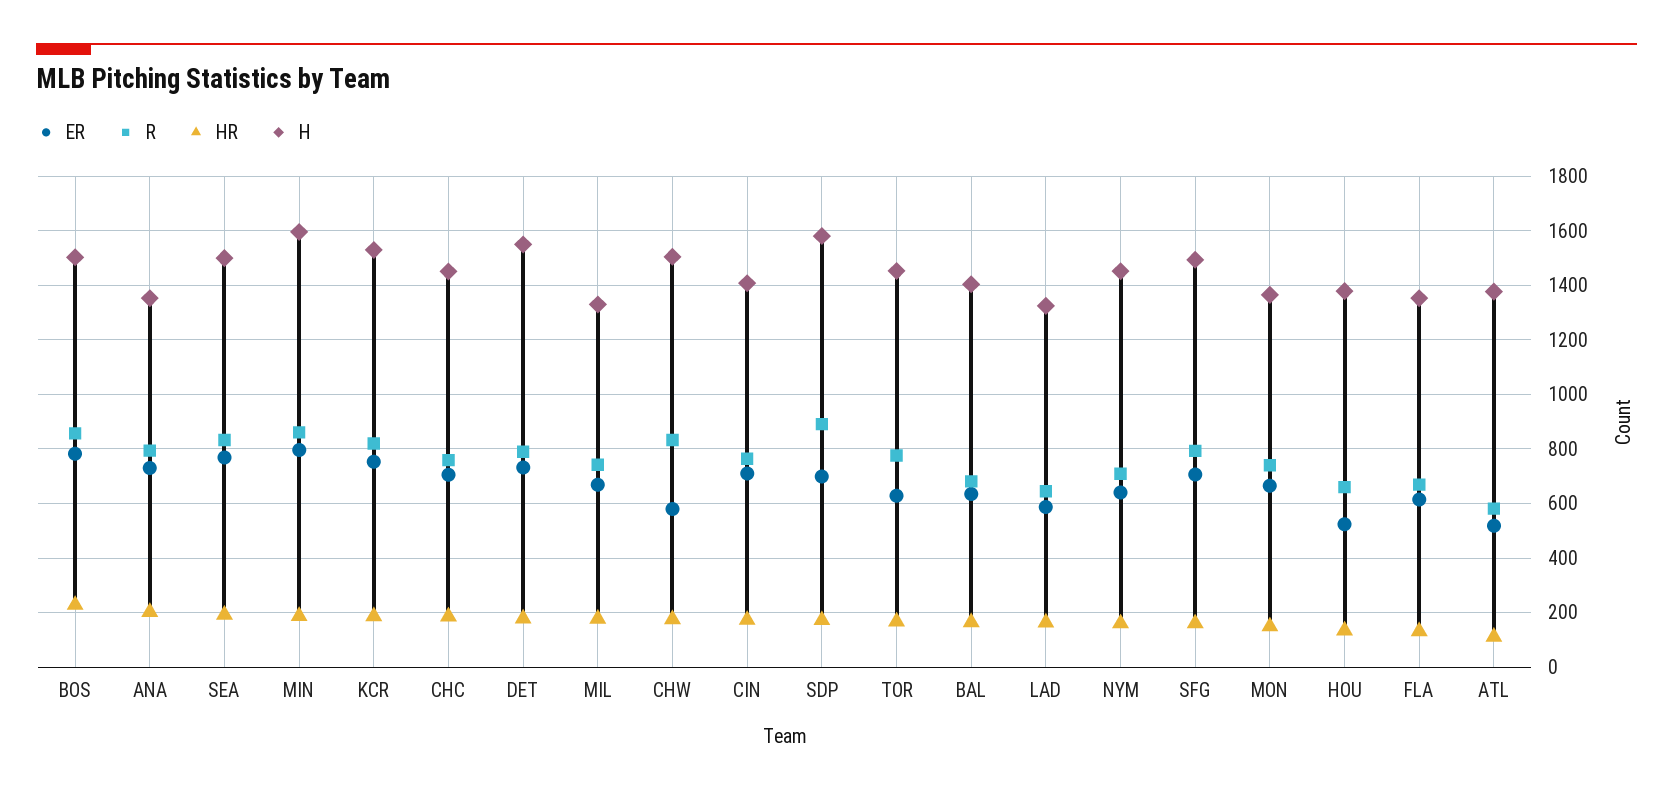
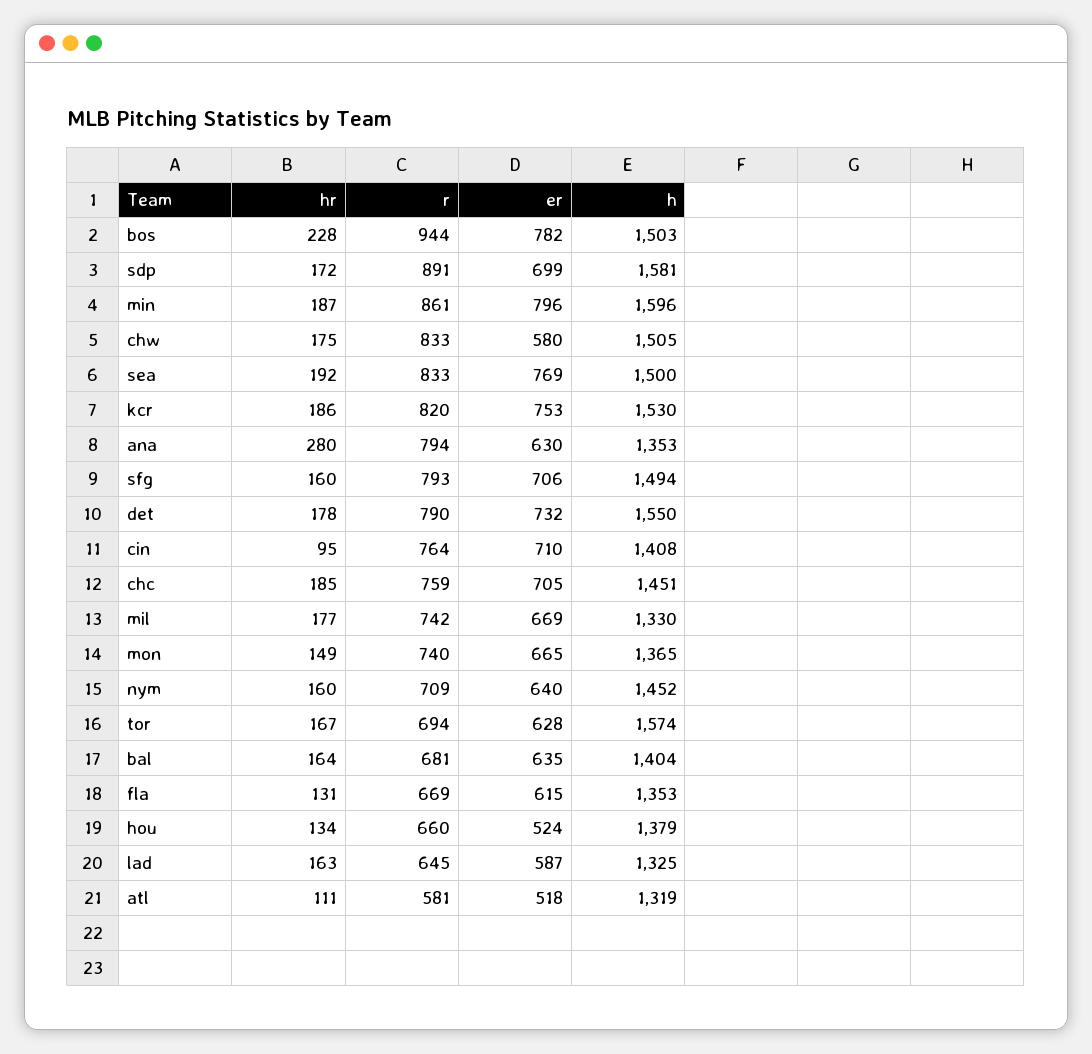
R, BOS: 850 -> 944
ER, ANA: 725 -> 630
HR, ANA: 200 -> 280
HR, CIN: 175 -> 95
R, TOR: 775 -> 694
H, TOR: 1450 -> 1574
H, ATL: 1375 -> 1319

